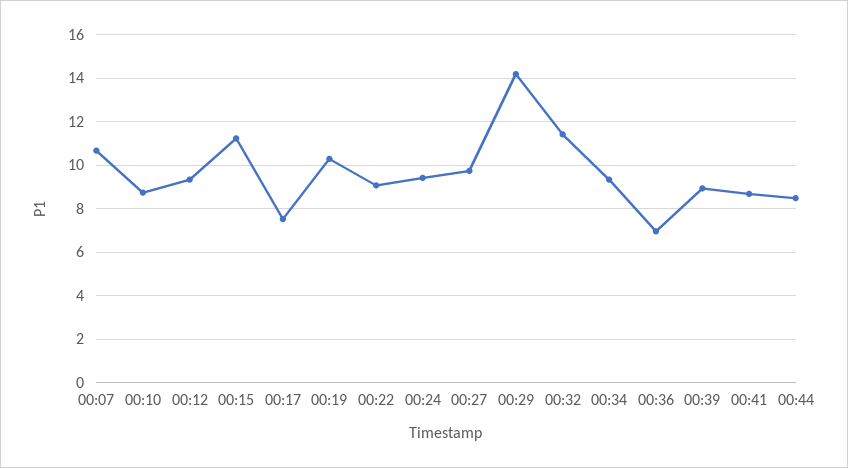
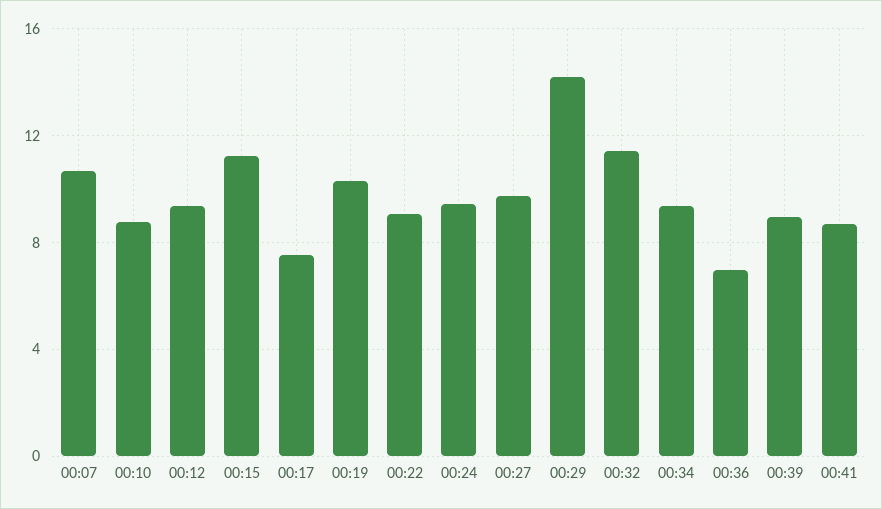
00:44: 8.5 -> none

